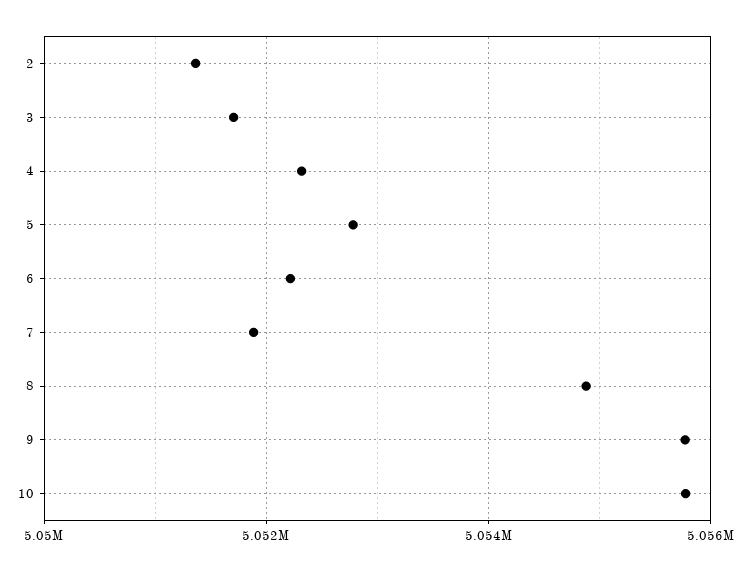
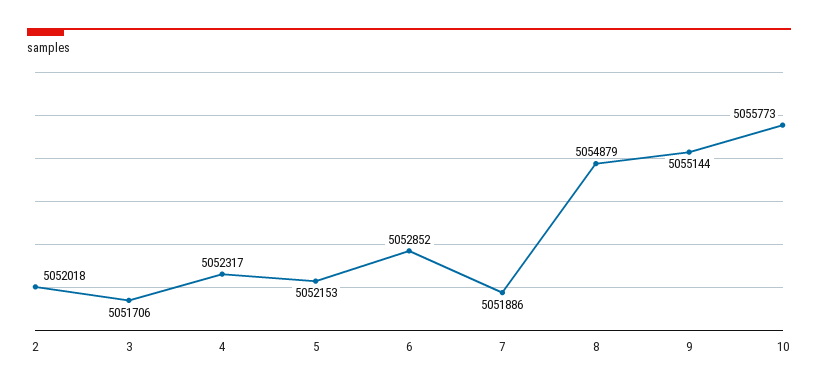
2: 5051400 -> 5052018
5: 5052800 -> 5052153
6: 5052200 -> 5052852
9: 5055800 -> 5055144

